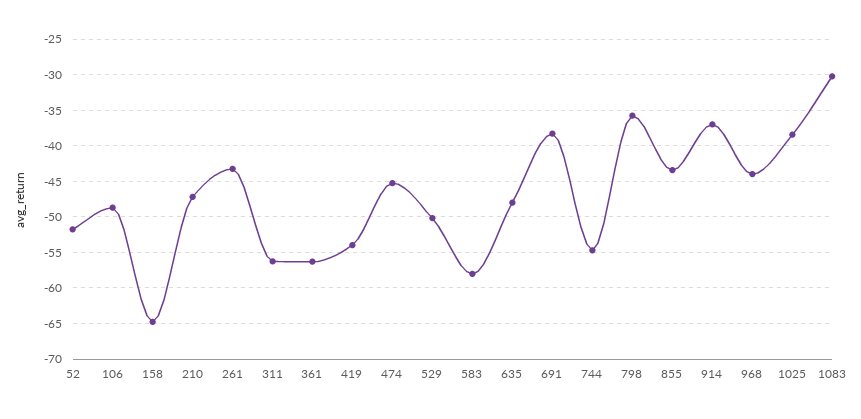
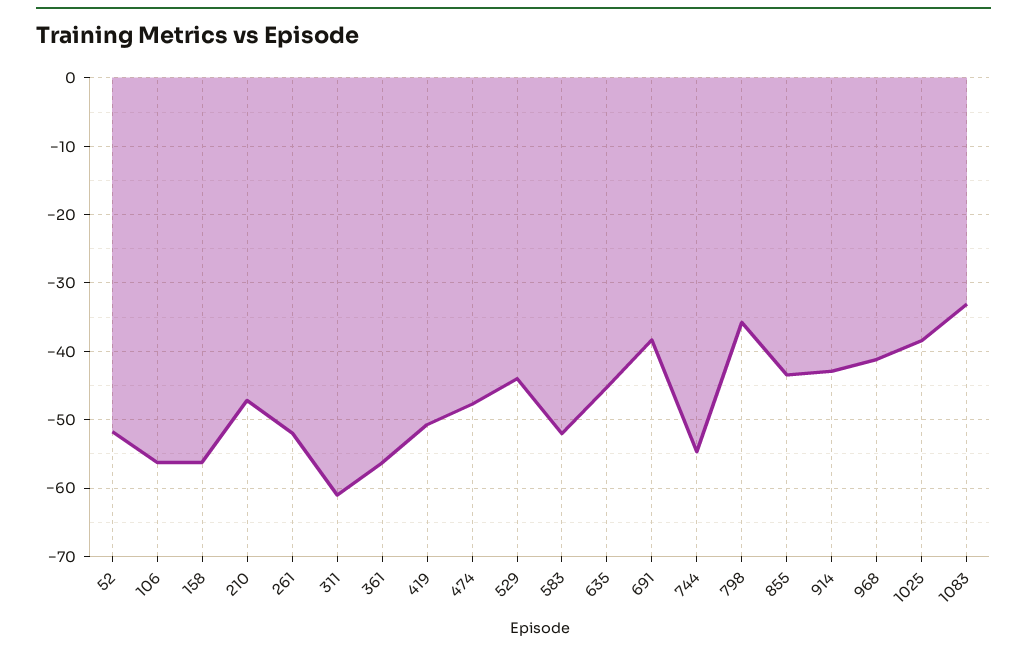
106: -49 -> -56
158: -65 -> -56
261: -43 -> -52
311: -56 -> -61
419: -54 -> -51
474: -45 -> -48
529: -50 -> -44
583: -58 -> -52
635: -48 -> -45
914: -37 -> -43
968: -44 -> -41
1083: -30 -> -33

